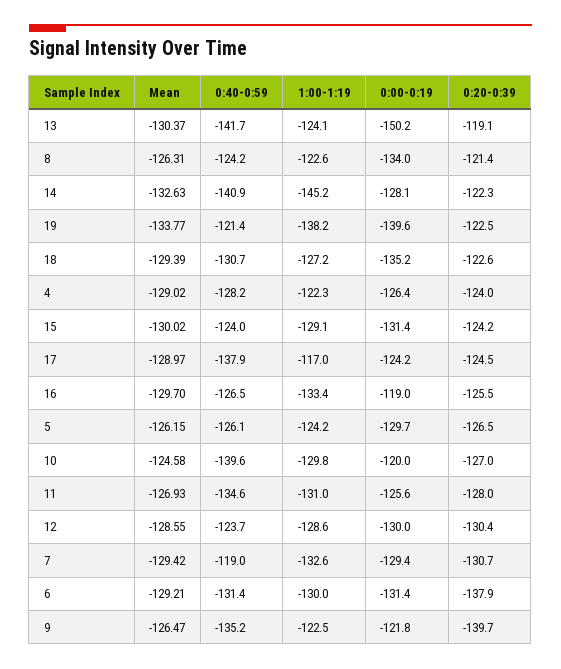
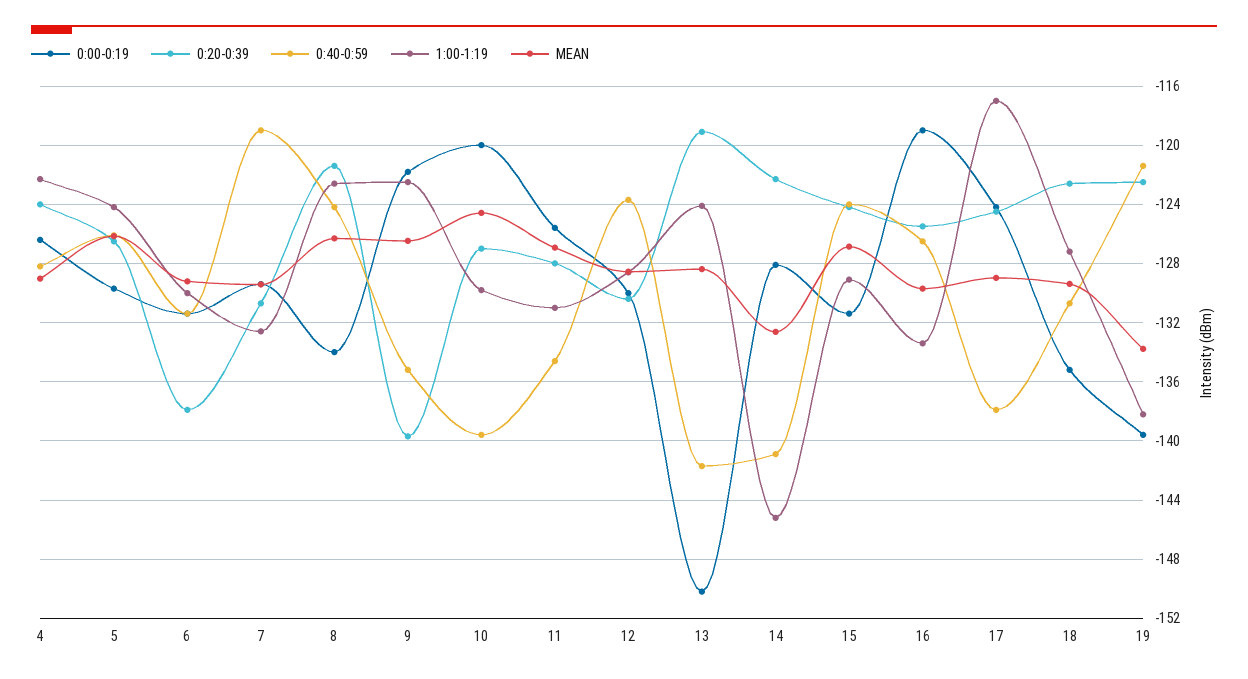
Mean, 13: -130.37 -> -128.5
Mean, 15: -130.02 -> -127

